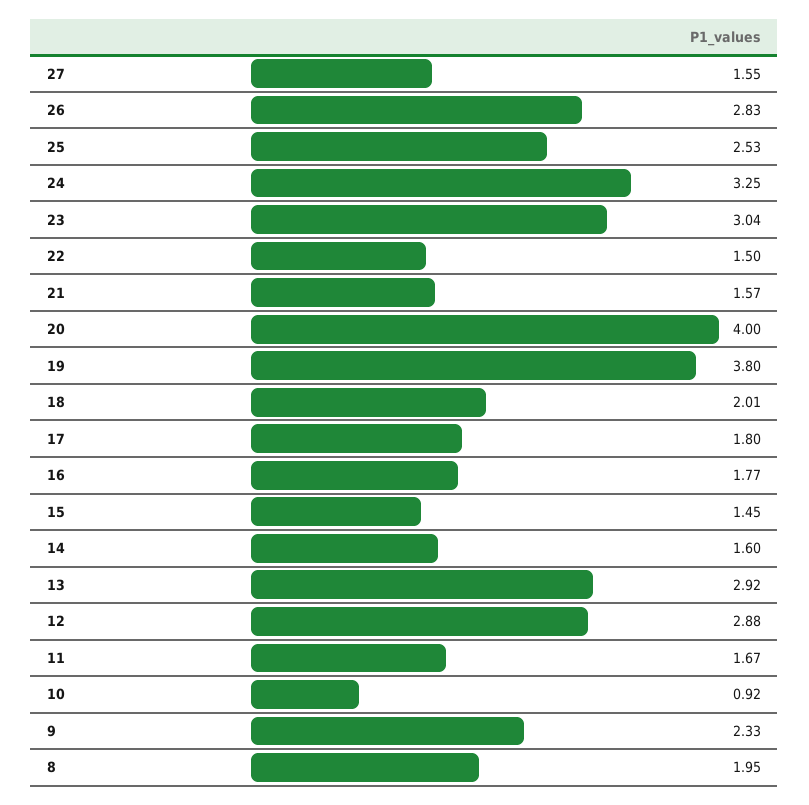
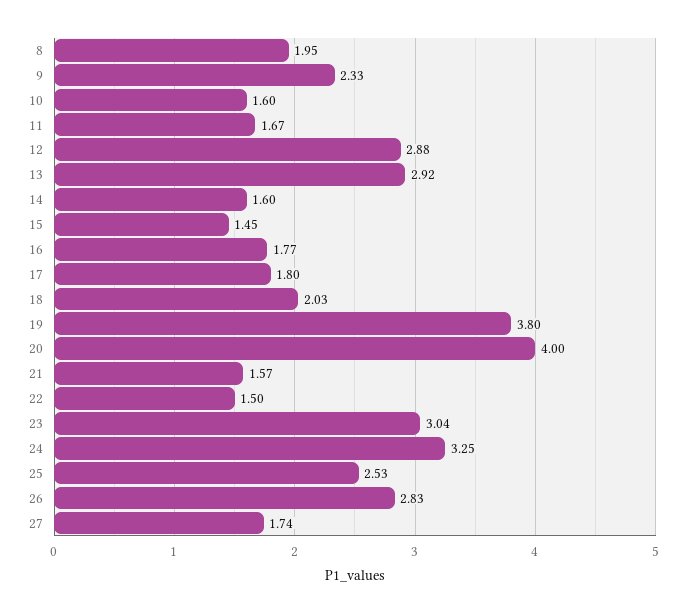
27: 1.55 -> 1.74
18: 2.01 -> 2.03
10: 0.92 -> 1.6

